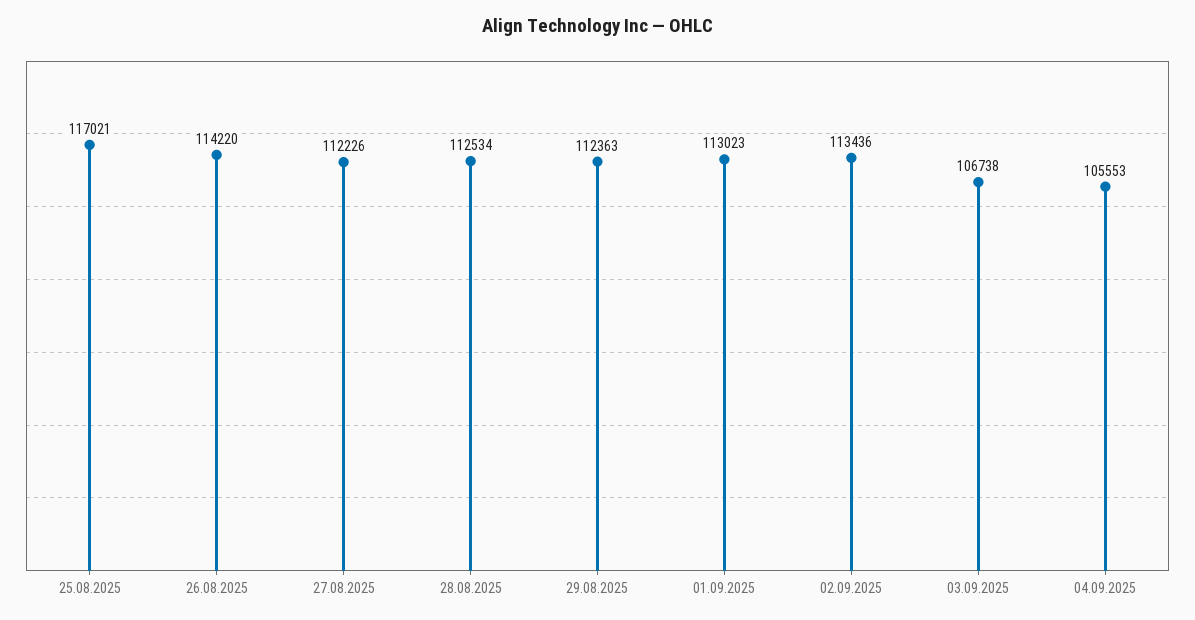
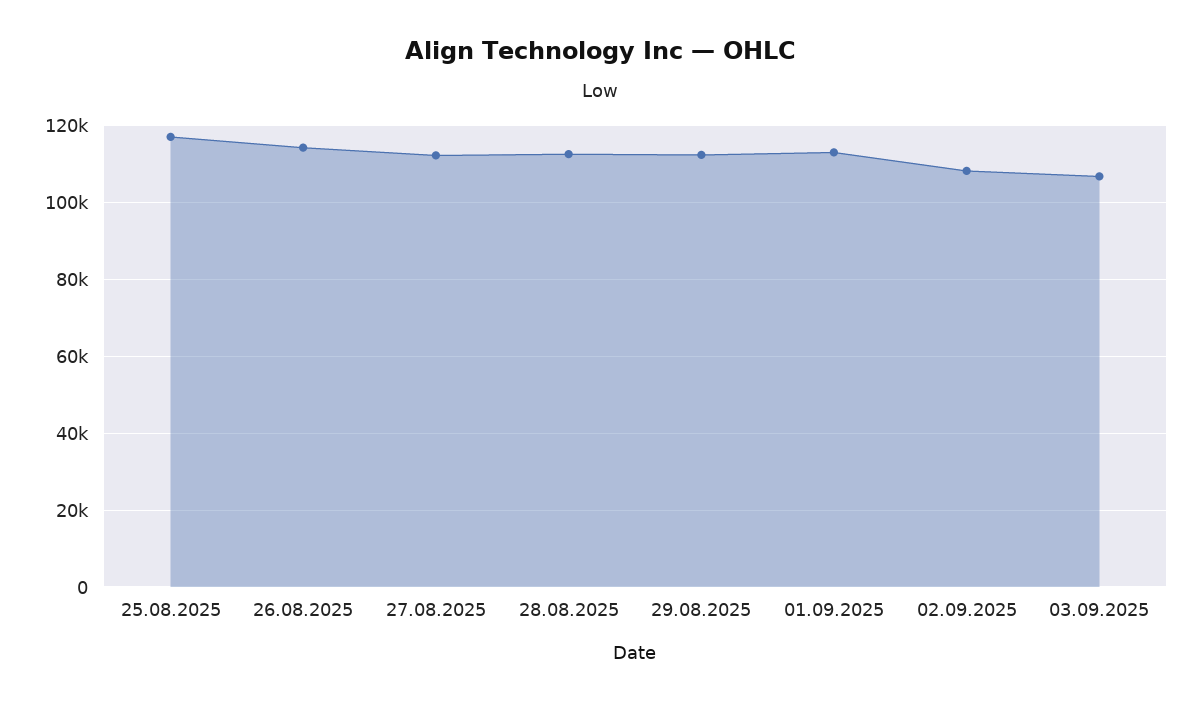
02.09.2025: 113436 -> 108000
04.09.2025: 105553 -> none

